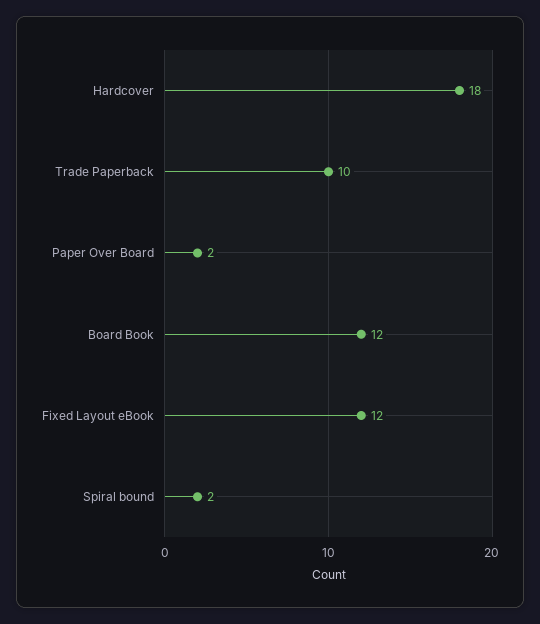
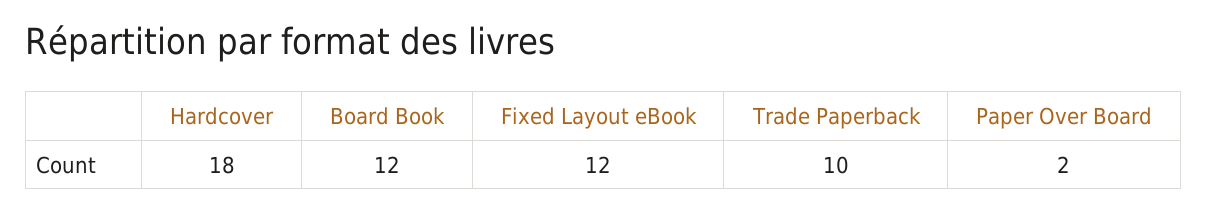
Spiral bound: 2 -> none

